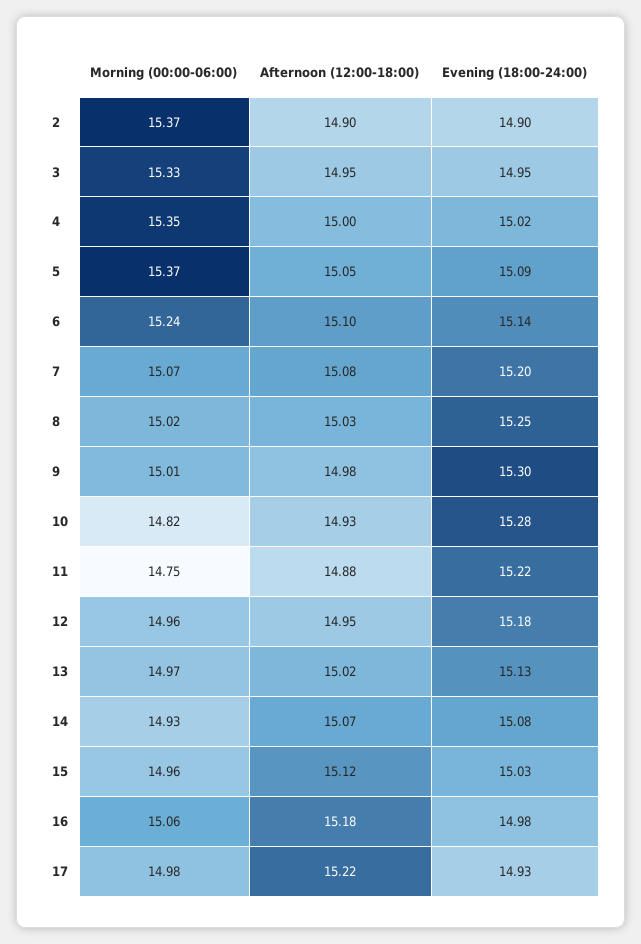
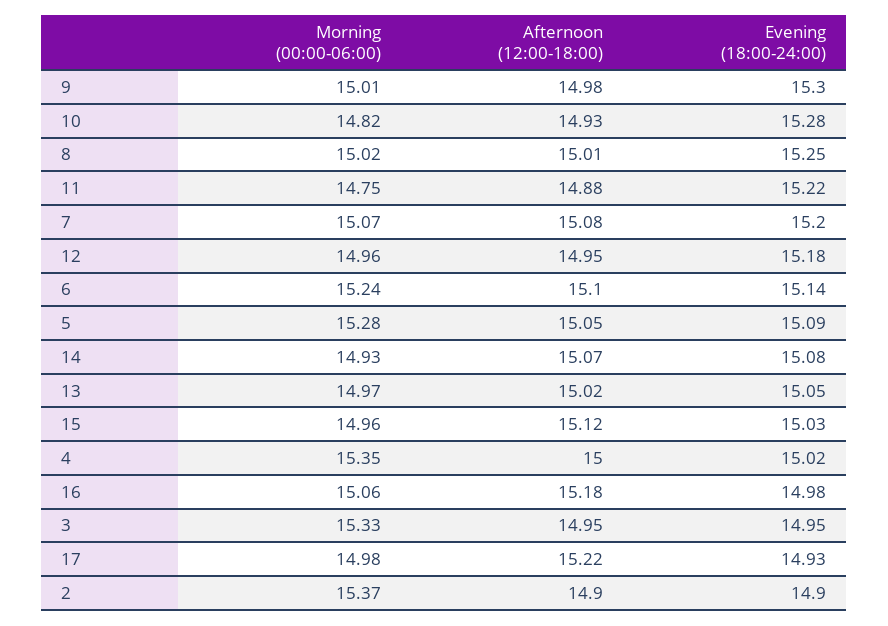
Morning (00:00-06:00), 5: 15.37 -> 15.28
Afternoon (12:00-18:00), 8: 15.03 -> 15.01
Evening (18:00-24:00), 13: 15.13 -> 15.05

